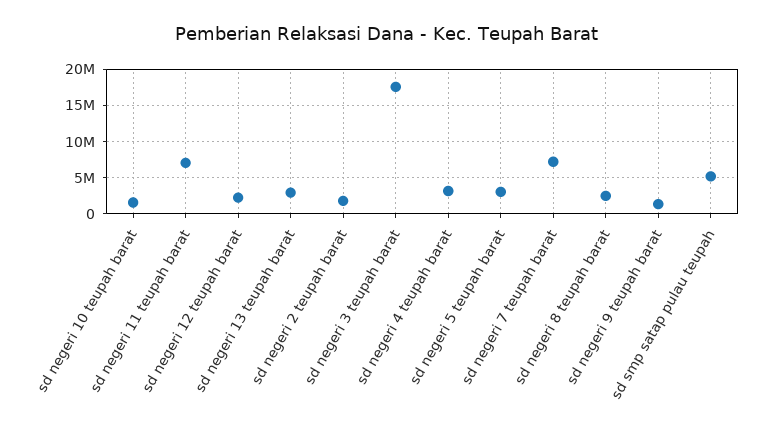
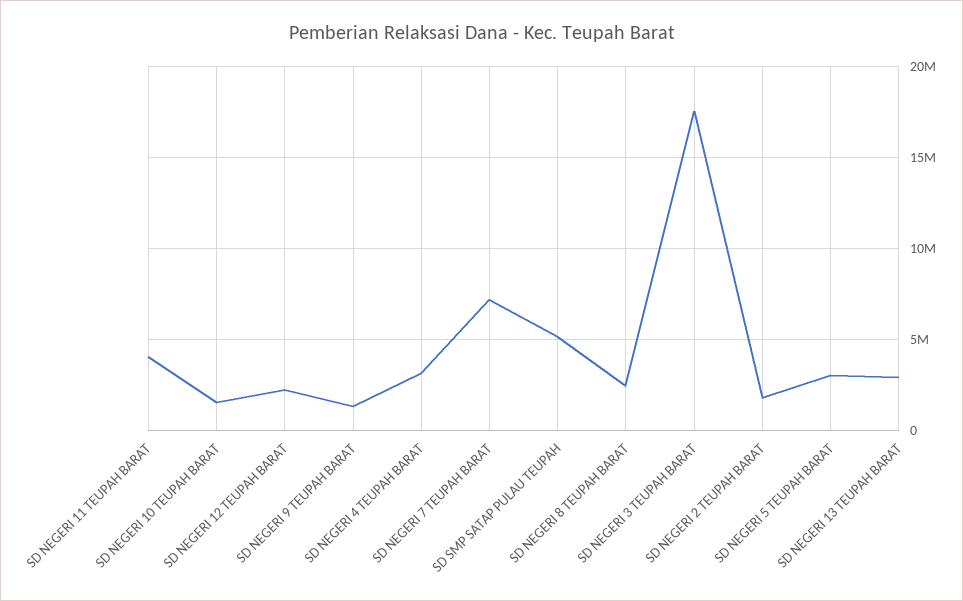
sd negeri 11 teupah barat: 7000000 -> 4000000

